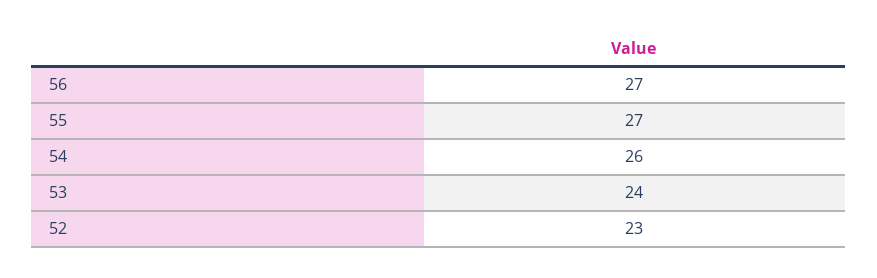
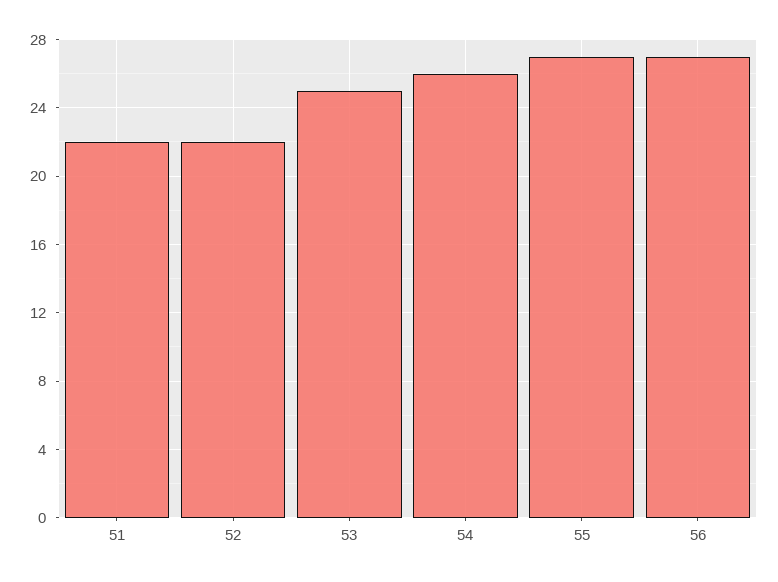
53: 24 -> 25
52: 23 -> 22
51: none -> 22

